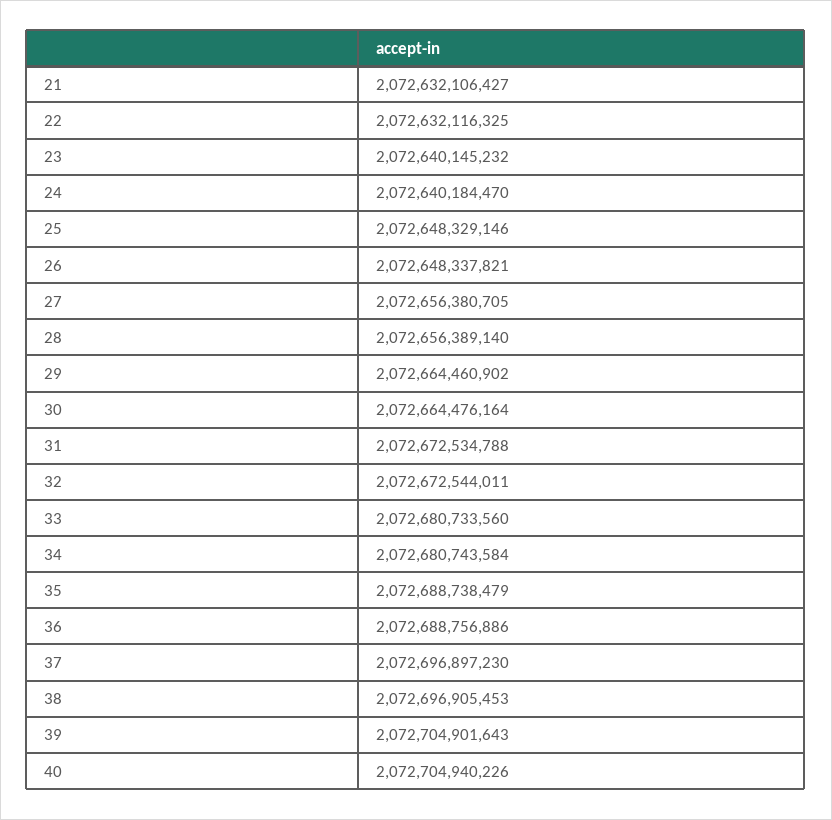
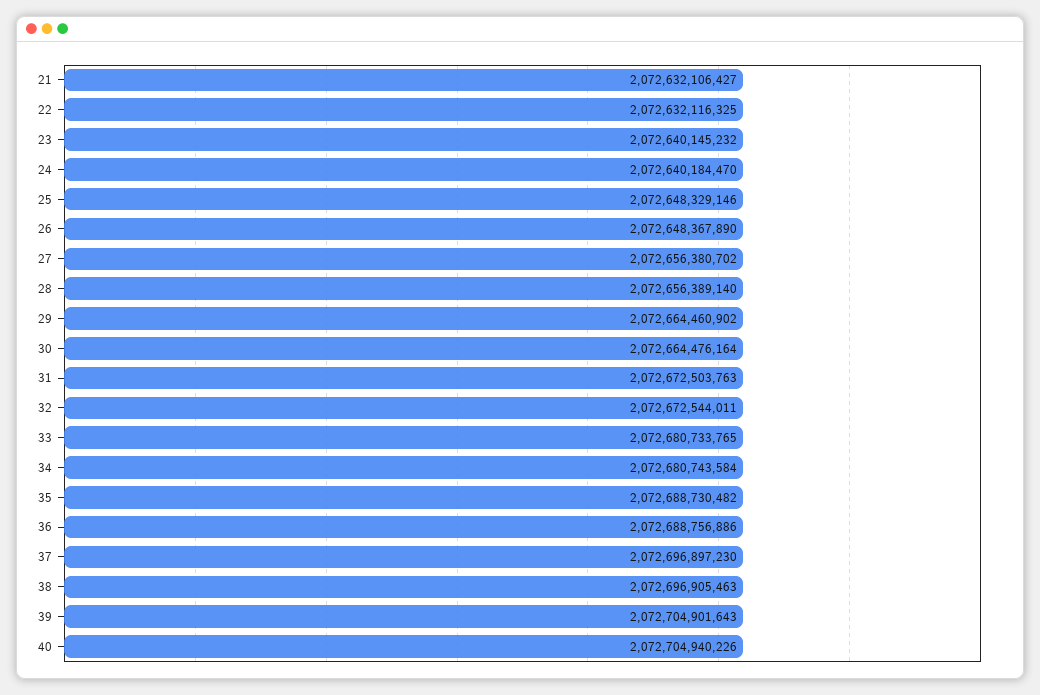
26: 2072648337821 -> 2072648367890
27: 2072656380705 -> 2072656380702
31: 2072672534788 -> 2072672503763
33: 2072680733560 -> 2072680733765
35: 2072688738479 -> 2072688730482
38: 2072696905453 -> 2072696905463

